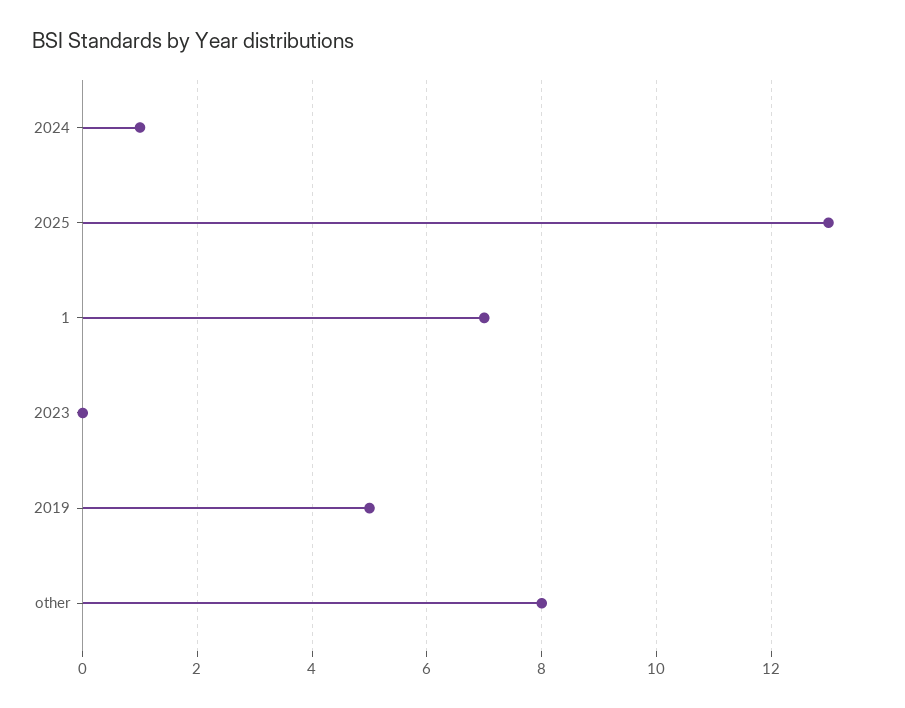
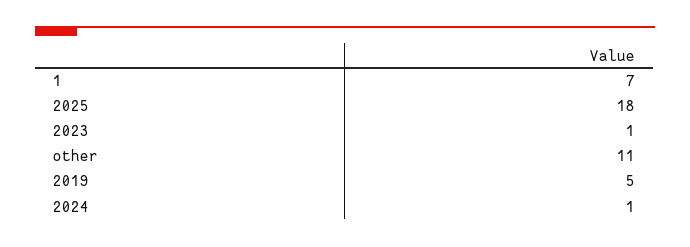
2025: 13 -> 18
2023: 0 -> 1
other: 8 -> 11

